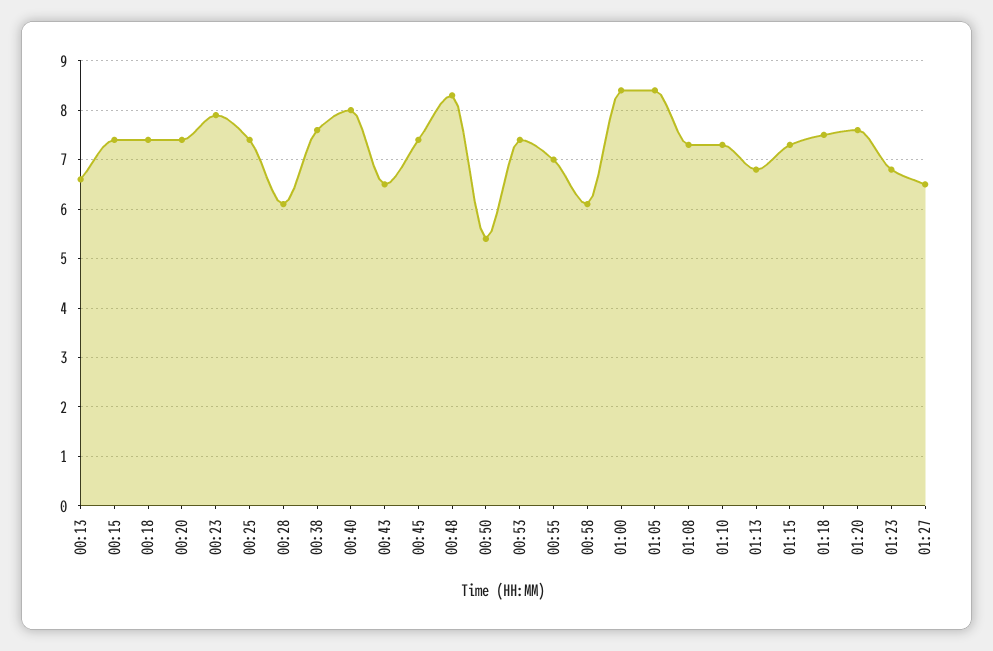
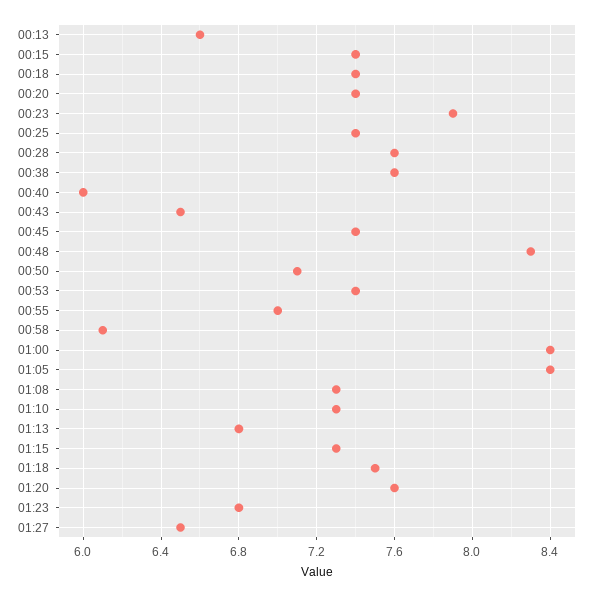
00:28: 6 -> 7.6
00:40: 8 -> 6
00:50: 5.5 -> 7.1

